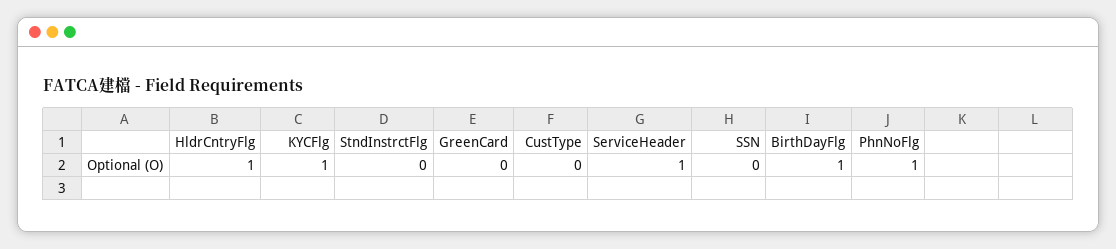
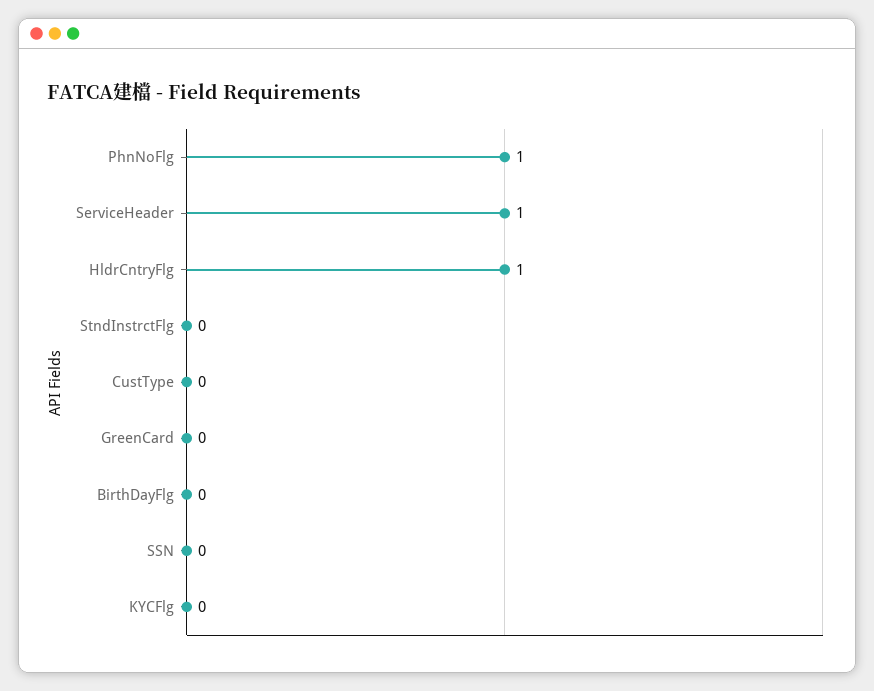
KYCFlg: 1 -> 0
BirthDayFlg: 1 -> 0

